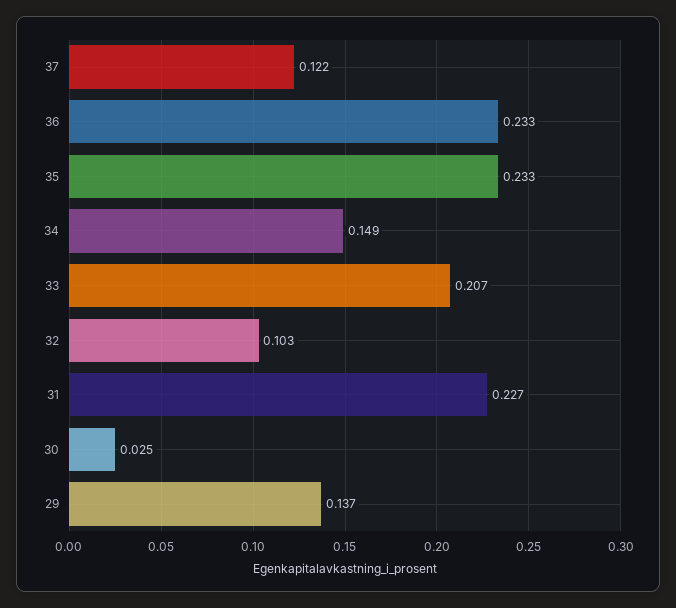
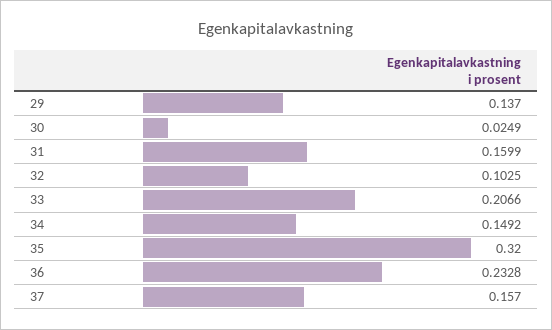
37: 0.122 -> 0.157
35: 0.233 -> 0.32
31: 0.227 -> 0.1599

